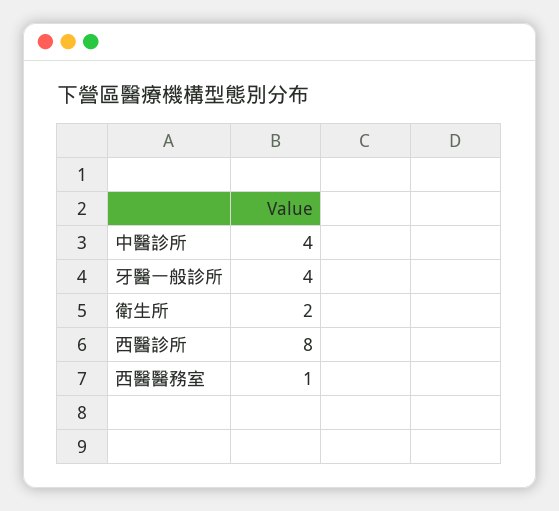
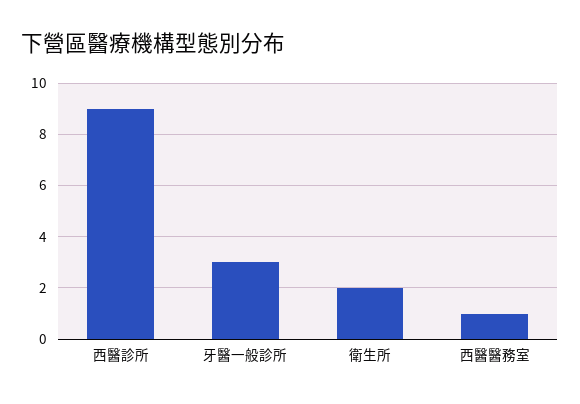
中醫診所: 4 -> none
牙醫一般診所: 4 -> 3
西醫診所: 8 -> 9

